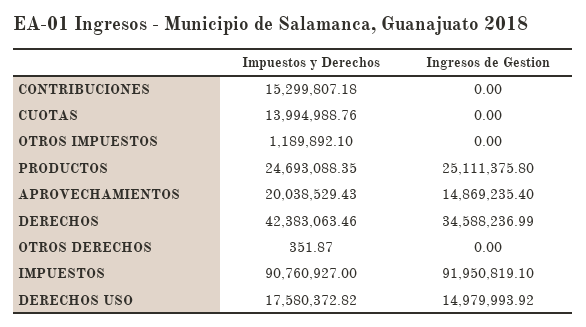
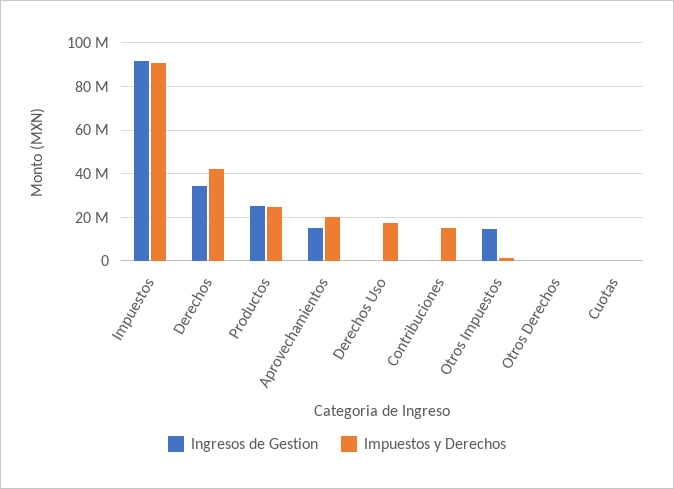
Impuestos y Derechos, CUOTAS: 13994988.76 -> 0
Ingresos de Gestion, OTROS IMPUESTOS: 0 -> 15000000
Ingresos de Gestion, DERECHOS USO: 14979993.92 -> 0

